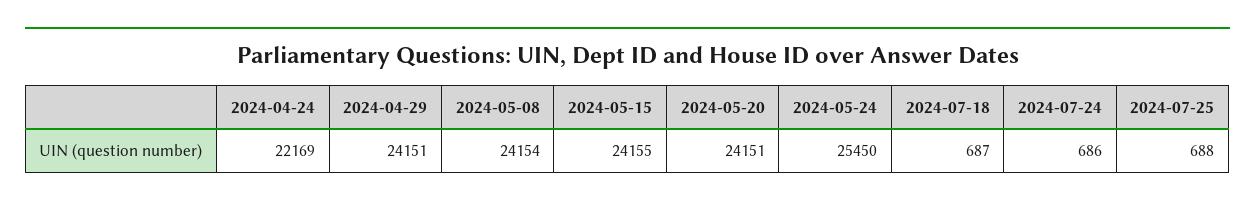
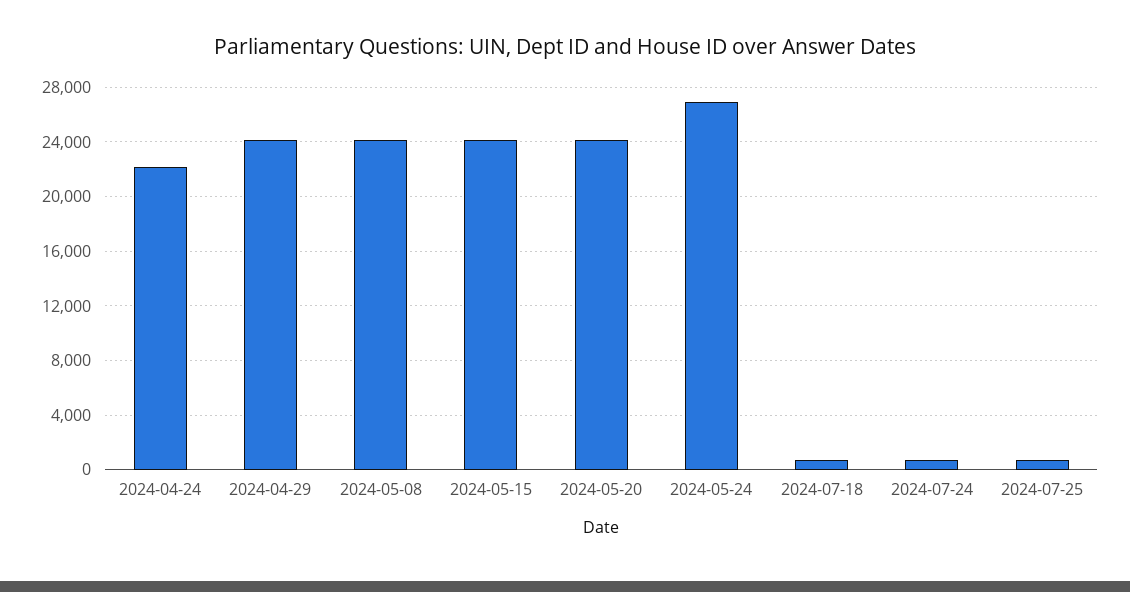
2024-05-24: 25450 -> 27000

